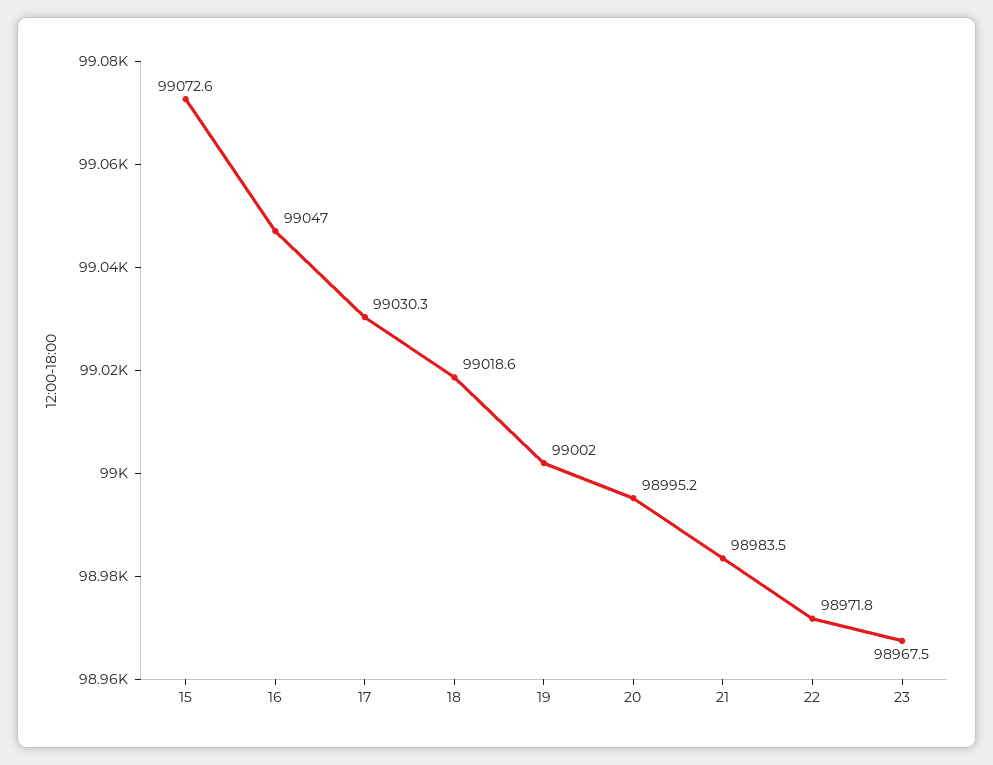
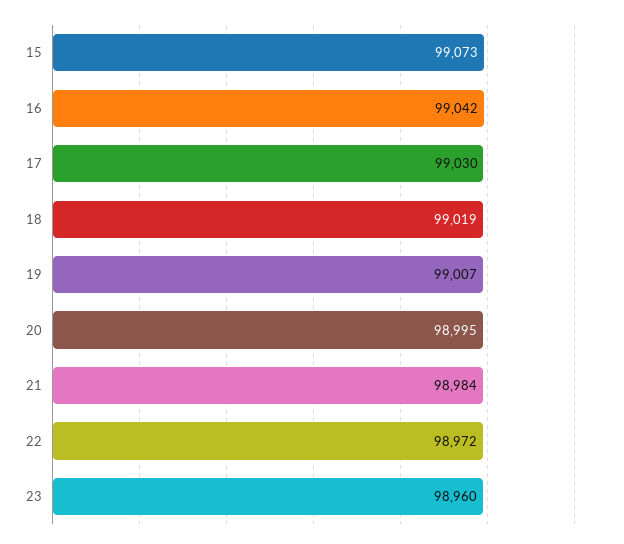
16: 99047 -> 99042
19: 99002 -> 99007
23: 98967.5 -> 98960

